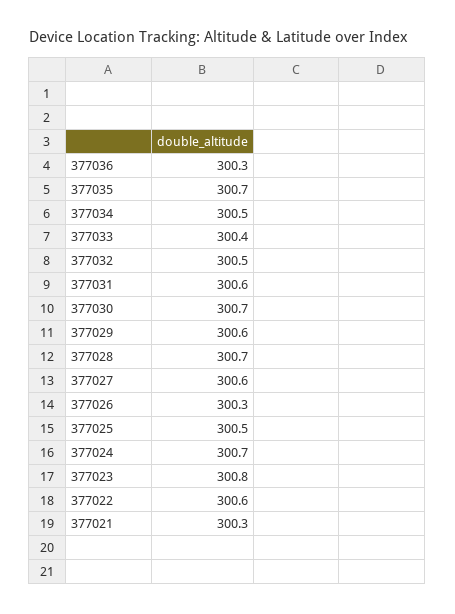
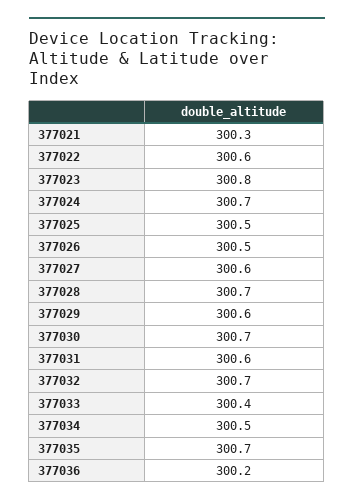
377036: 300.3 -> 300.2
377032: 300.5 -> 300.7
377026: 300.3 -> 300.5

